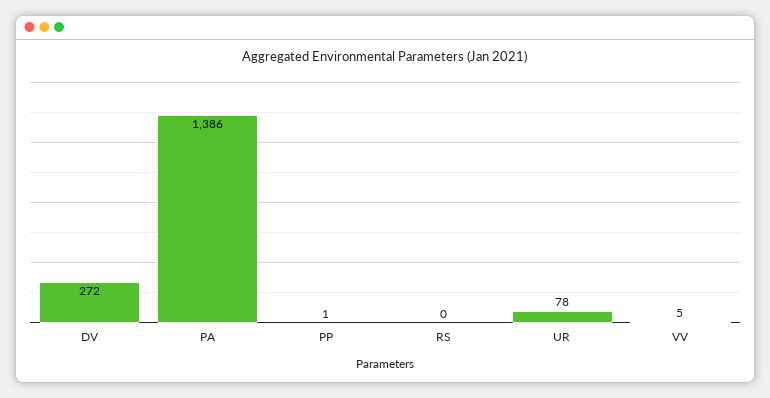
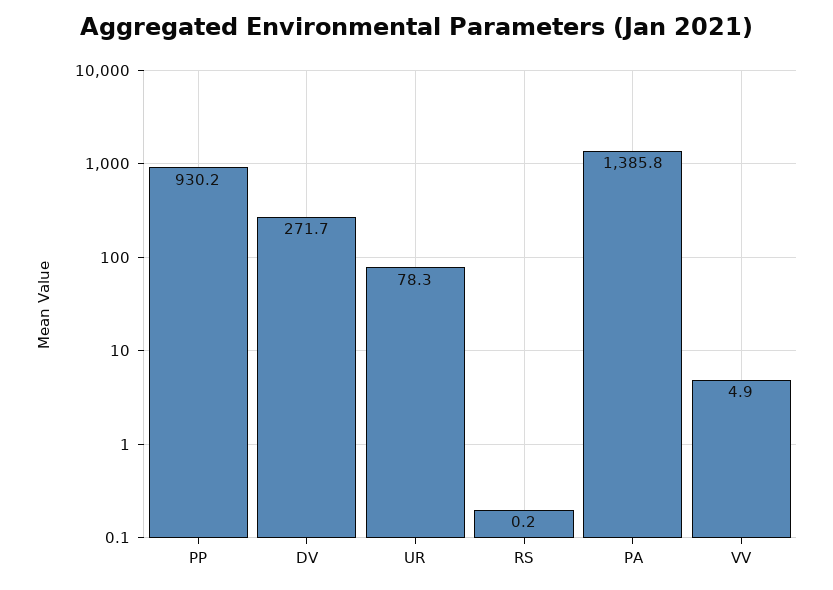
PP: 1 -> 930.2

